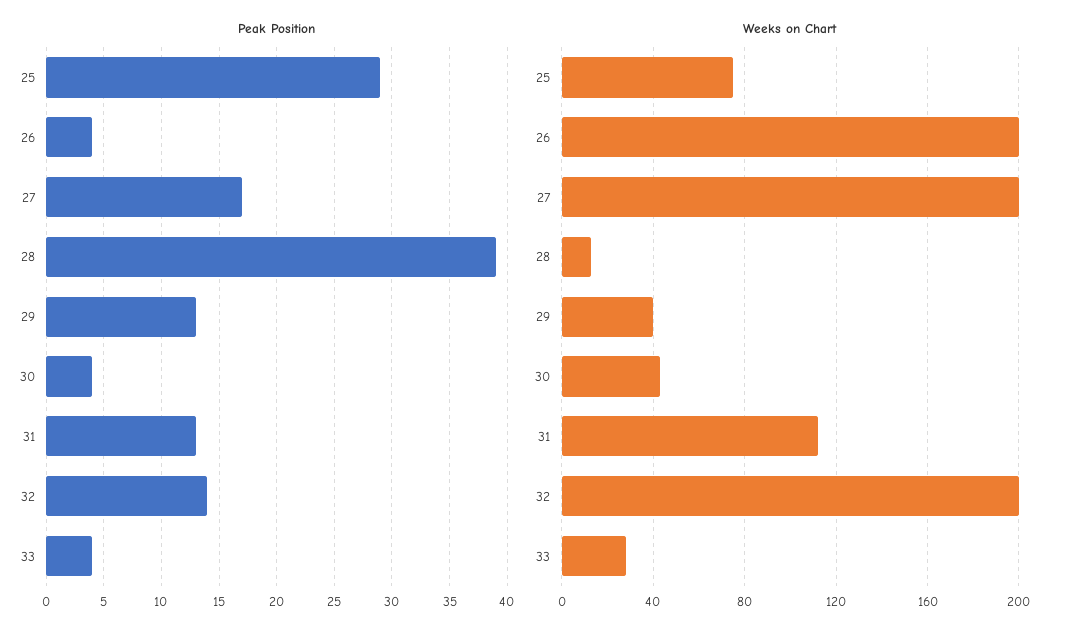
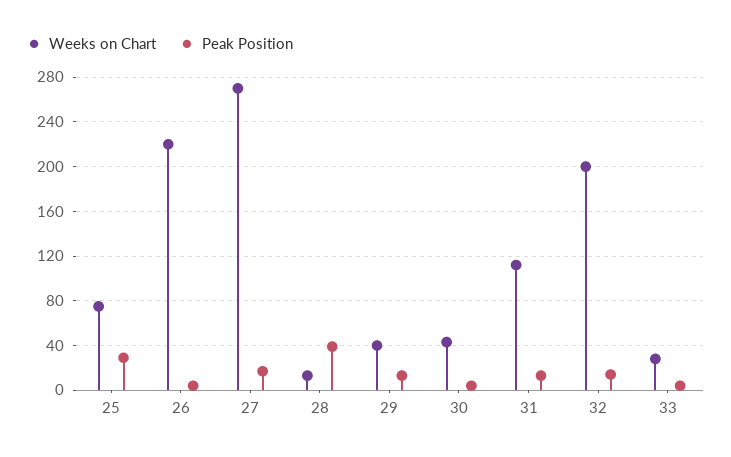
Weeks on Chart, 26: 200 -> 220
Weeks on Chart, 27: 200 -> 270

